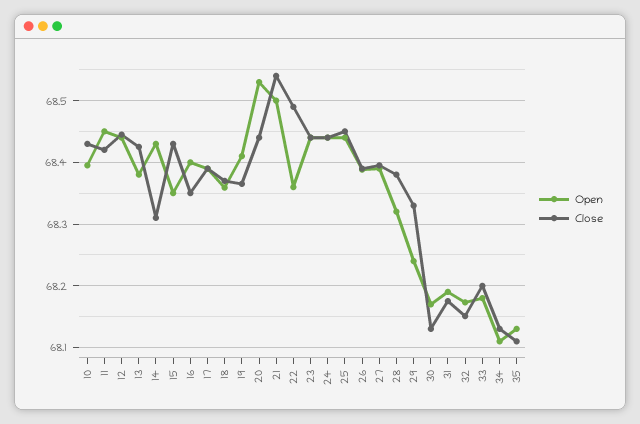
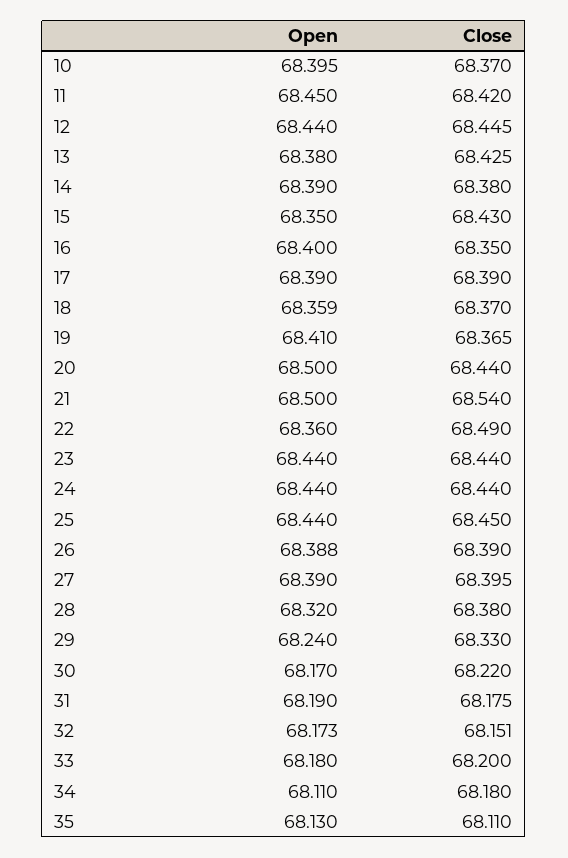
Close, 10: 68.43 -> 68.37
Open, 14: 68.43 -> 68.39
Close, 14: 68.31 -> 68.38
Open, 20: 68.53 -> 68.5
Close, 30: 68.13 -> 68.22
Close, 34: 68.13 -> 68.18

